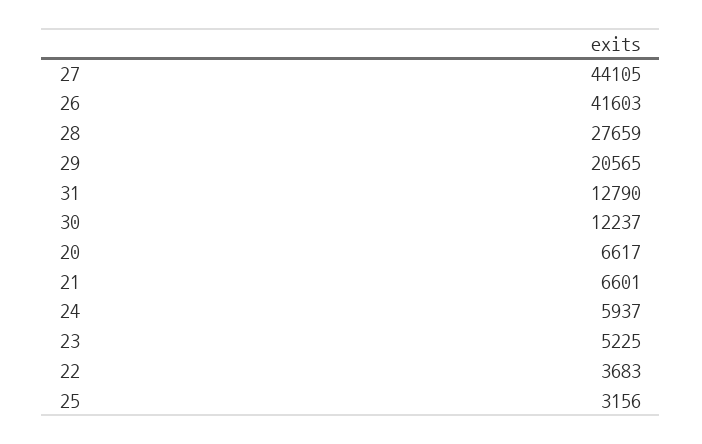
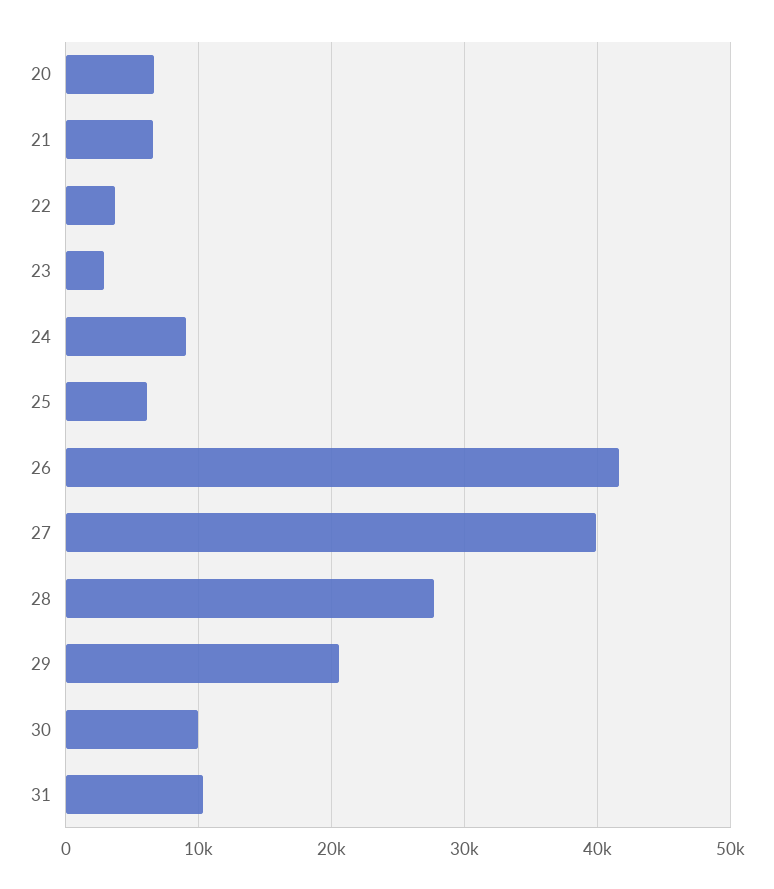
27: 44105 -> 40000
31: 12790 -> 10000
30: 12237 -> 10000
24: 5937 -> 9000
23: 5225 -> 3000
25: 3156 -> 6000

